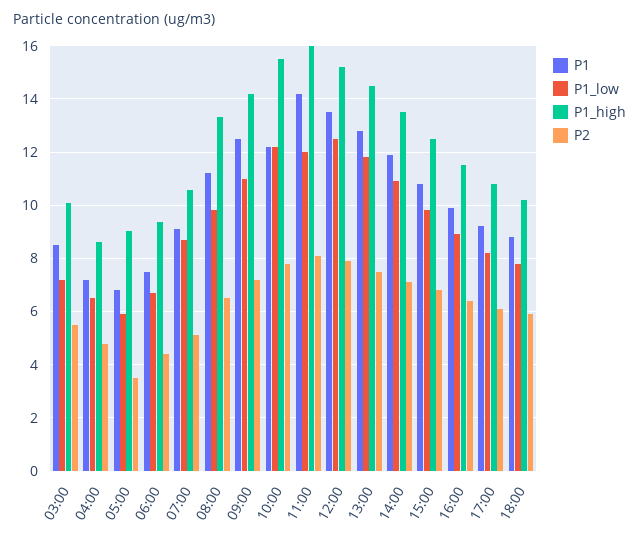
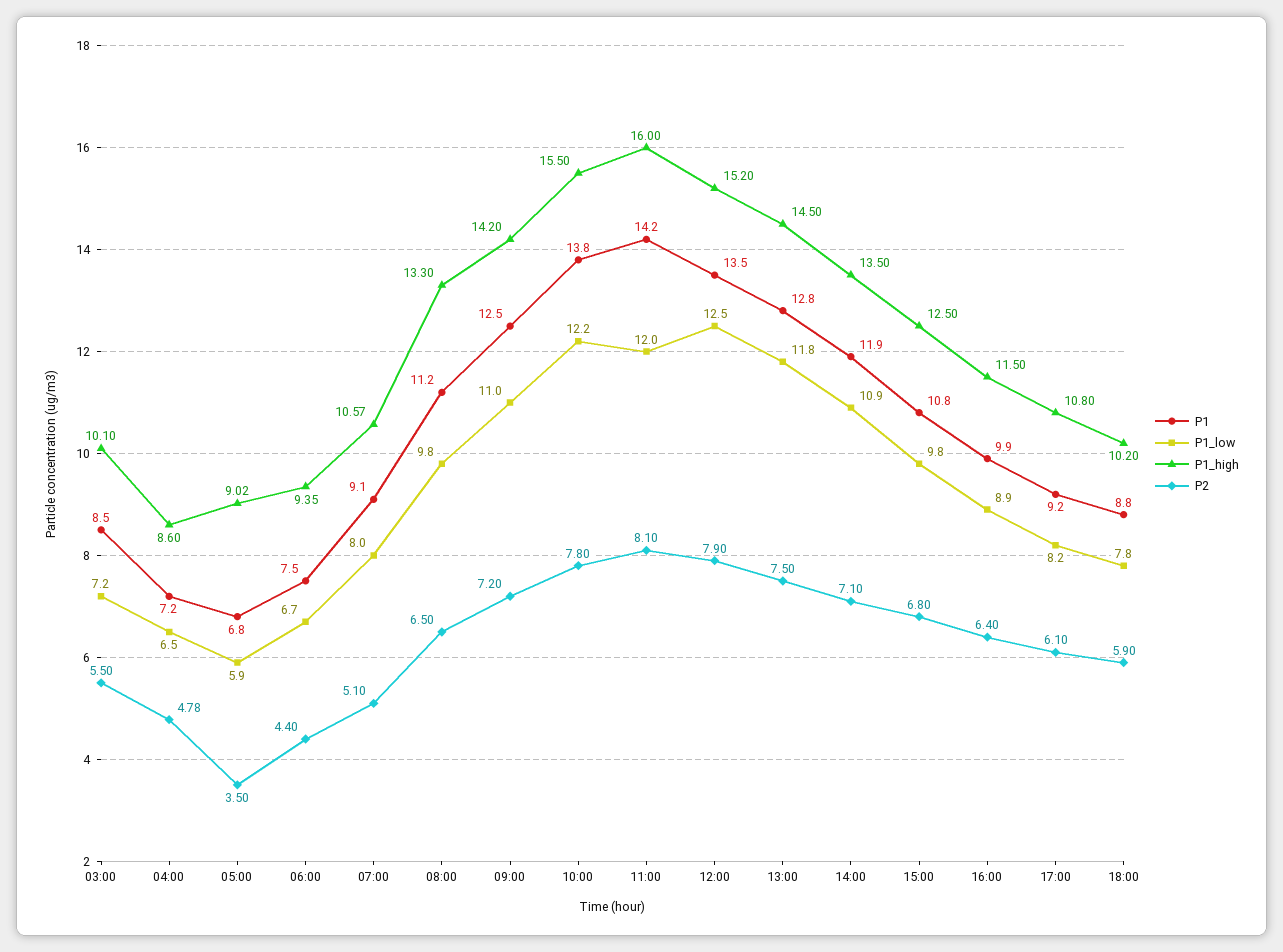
P1_low, 07:00: 8.75 -> 8
P1, 10:00: 12.25 -> 13.8

